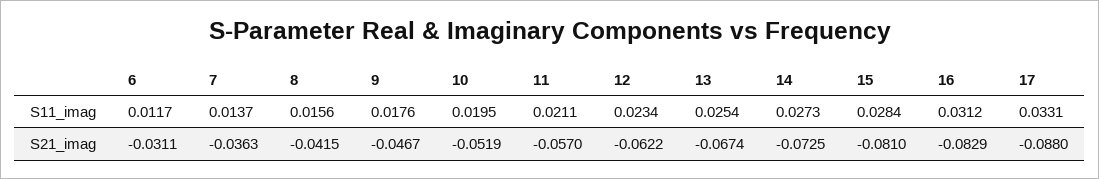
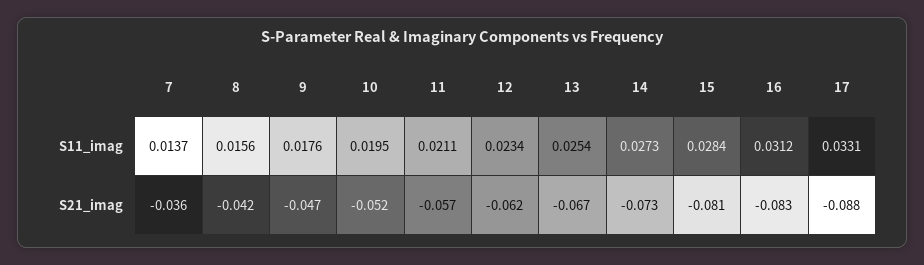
6, S11_imag: 0.0117 -> none
6, S21_imag: -0.0311 -> none

